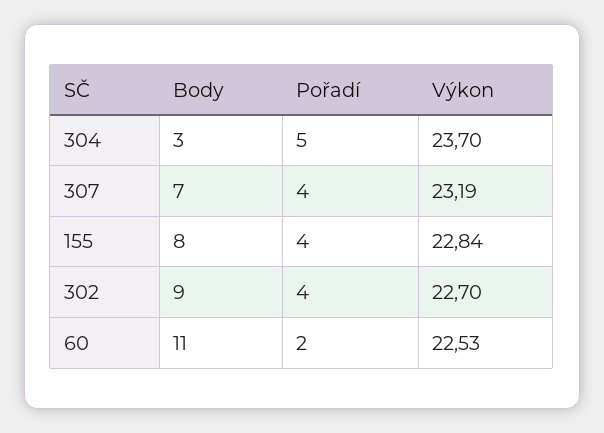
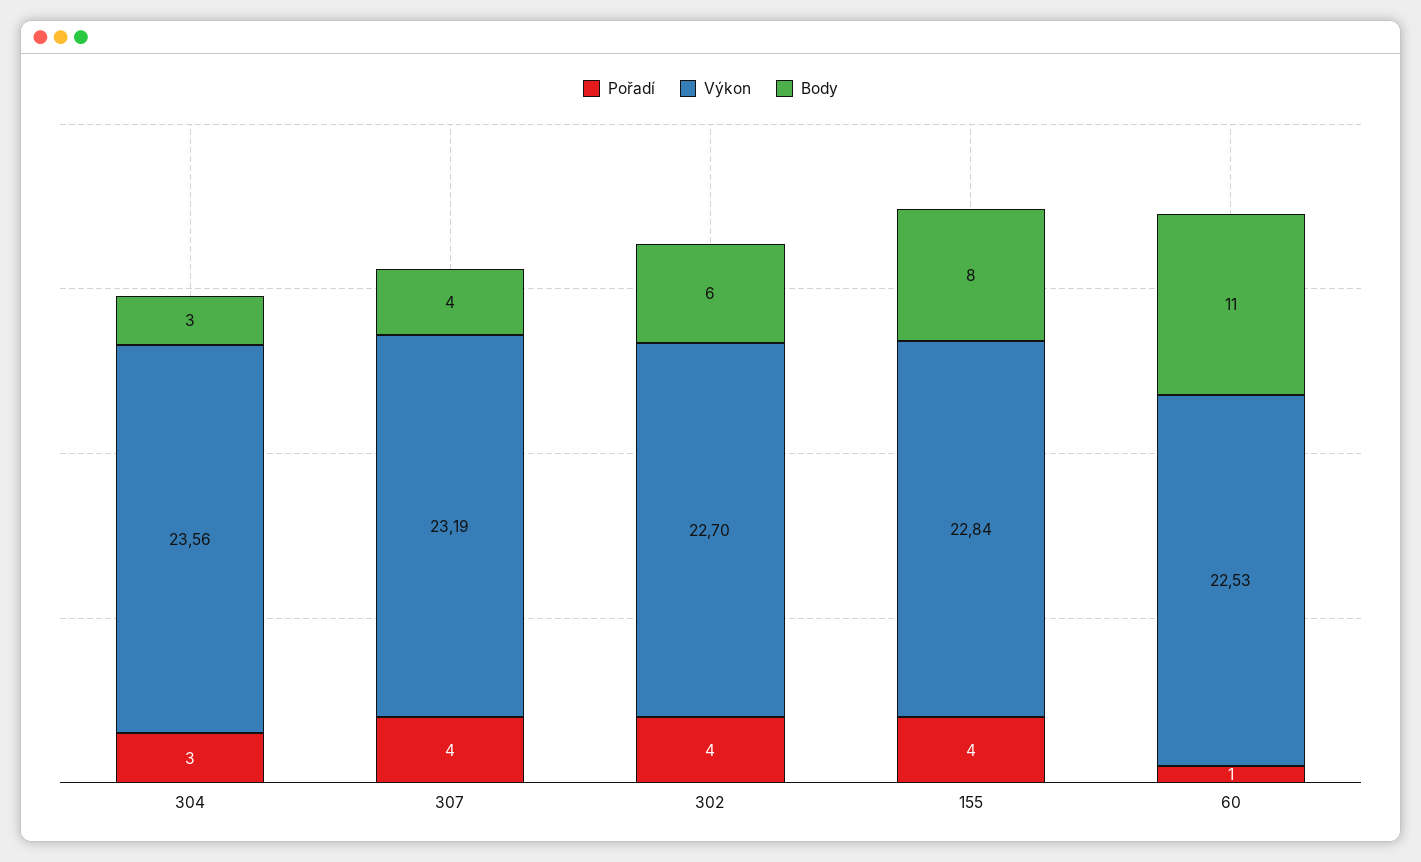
Pořadí, 304: 5 -> 3
Výkon, 304: 23.7 -> 23.56
Body, 307: 7 -> 4
Body, 302: 9 -> 6
Pořadí, 60: 2 -> 1

